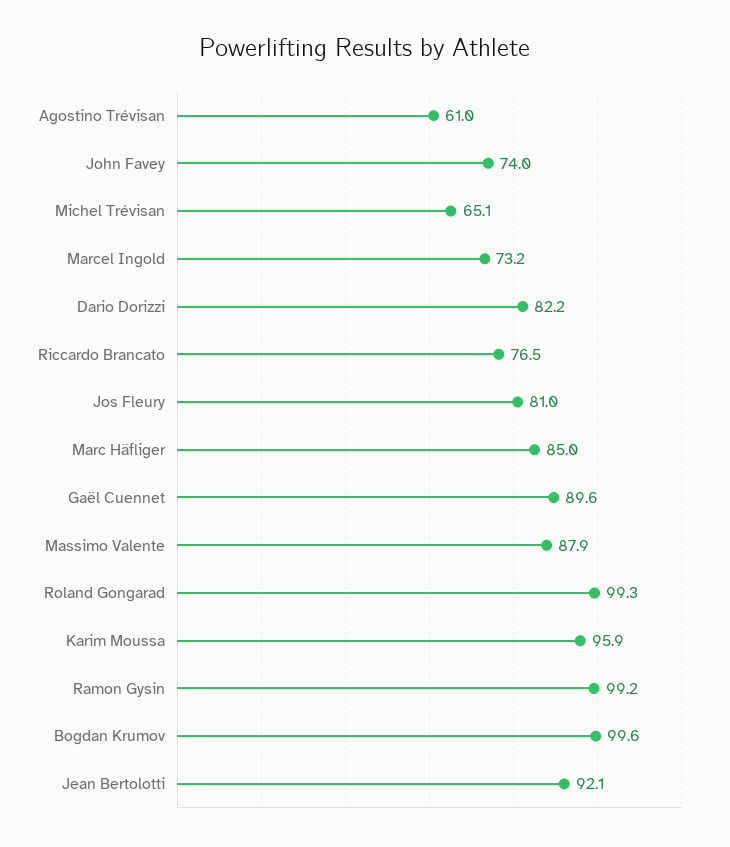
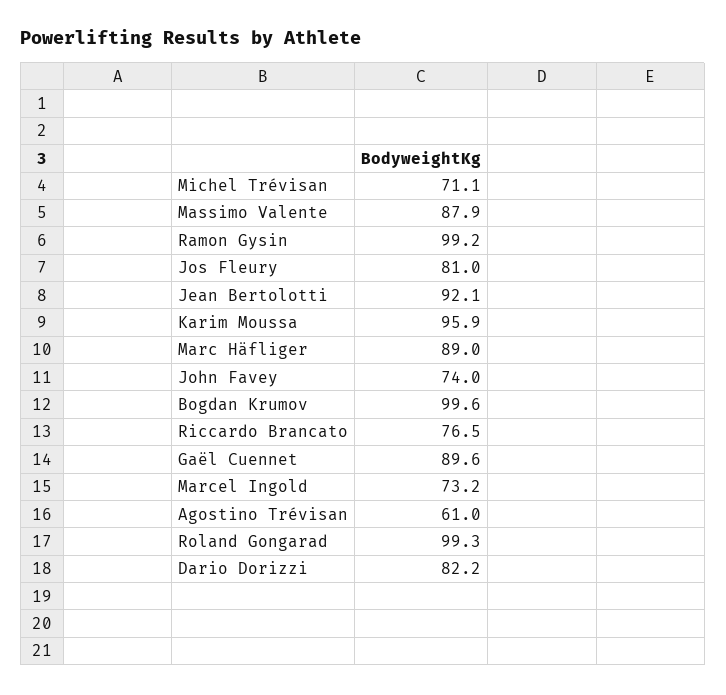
Michel Trévisan: 65.1 -> 71.1
Marc Häfliger: 85 -> 89

